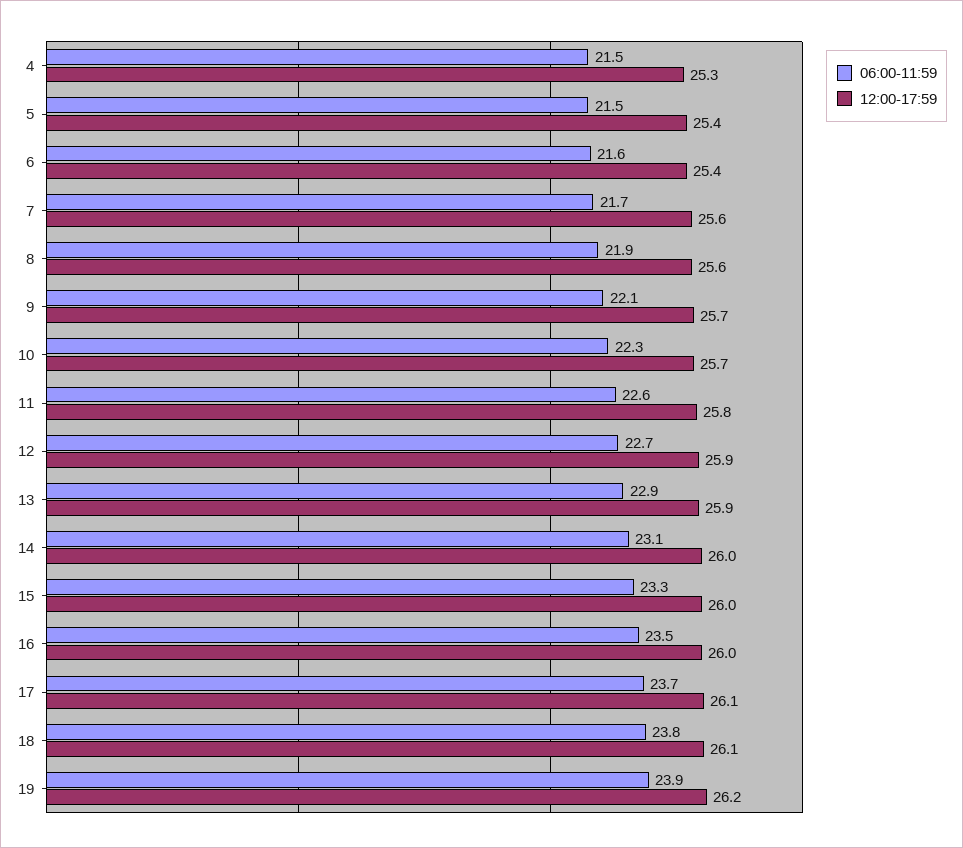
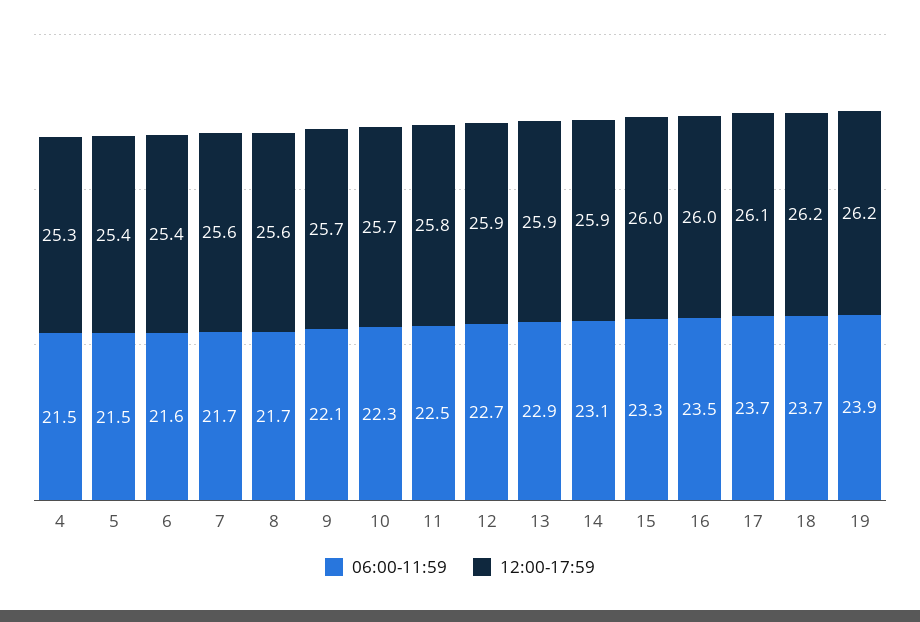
06:00-11:59, 8: 21.9 -> 21.7
06:00-11:59, 11: 22.6 -> 22.5
12:00-17:59, 14: 26 -> 25.9
06:00-11:59, 18: 23.8 -> 23.7
12:00-17:59, 18: 26.1 -> 26.2

